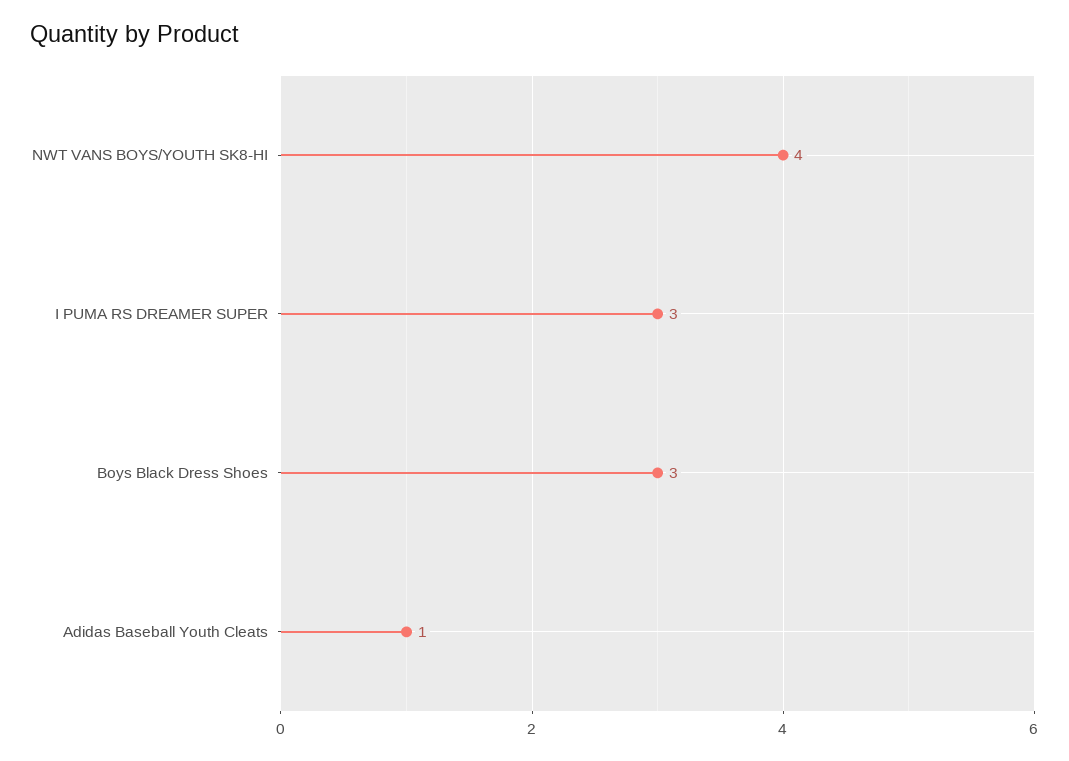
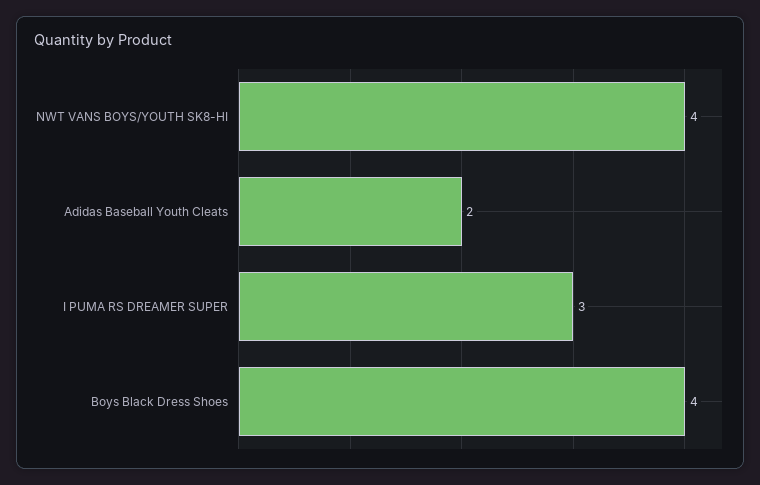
Boys Black Dress Shoes: 3 -> 4
Adidas Baseball Youth Cleats: 1 -> 2

